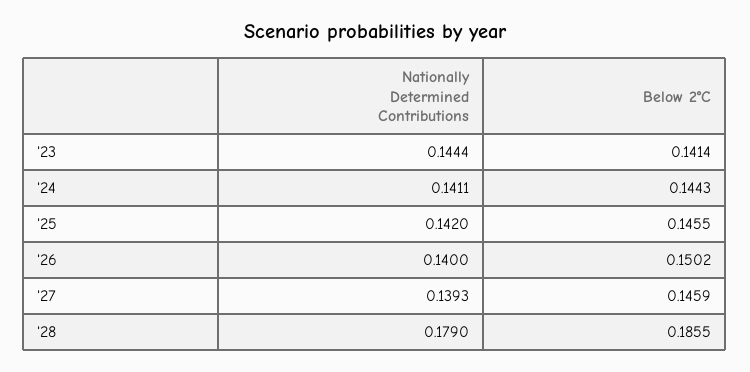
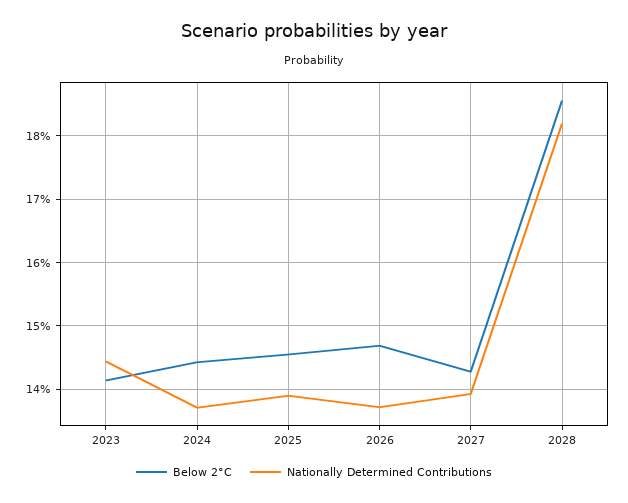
Nationally Determined Contributions, '24: 0.1411 -> 0.137
Nationally Determined Contributions, '25: 0.142 -> 0.139
Nationally Determined Contributions, '26: 0.14 -> 0.137
Below 2°C, '26: 0.1502 -> 0.147
Below 2°C, '27: 0.1459 -> 0.143
Nationally Determined Contributions, '28: 0.179 -> 0.182

